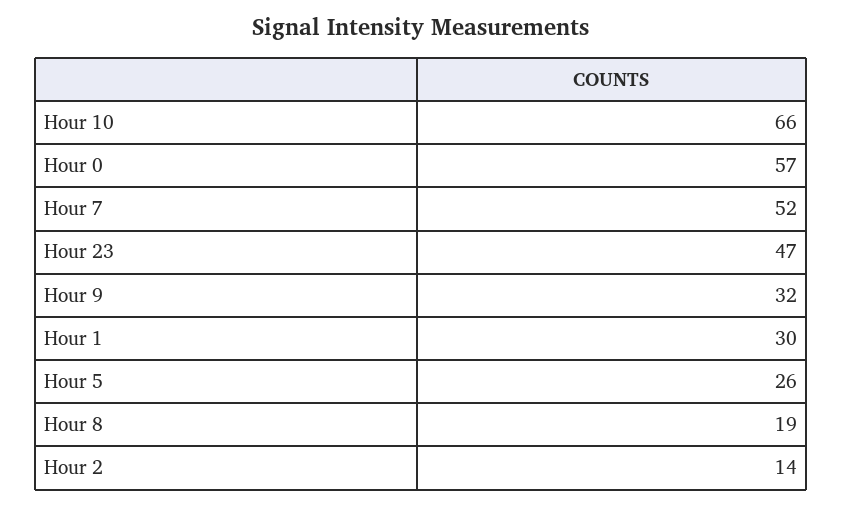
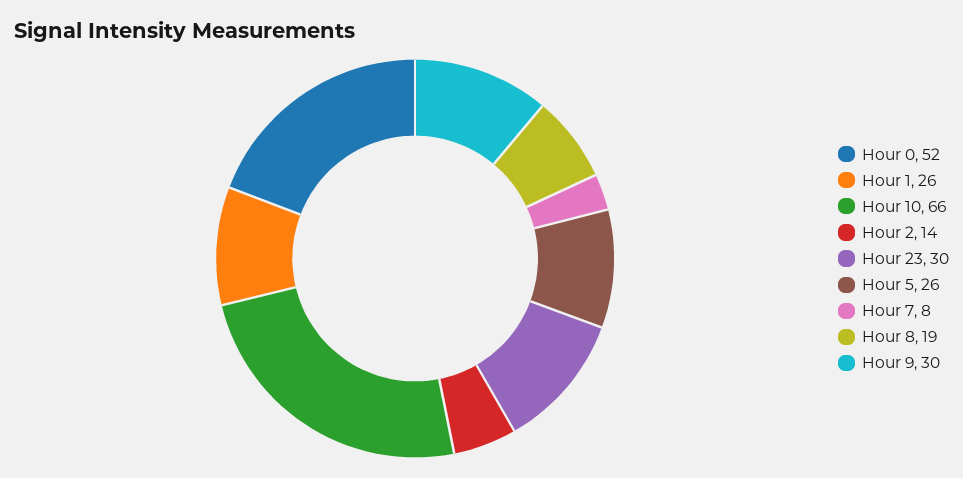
Hour 0: 57 -> 52
Hour 7: 52 -> 8
Hour 23: 47 -> 30
Hour 9: 32 -> 30
Hour 1: 30 -> 26

